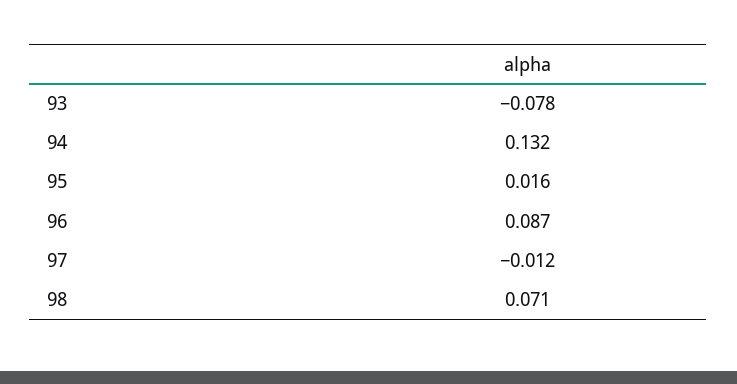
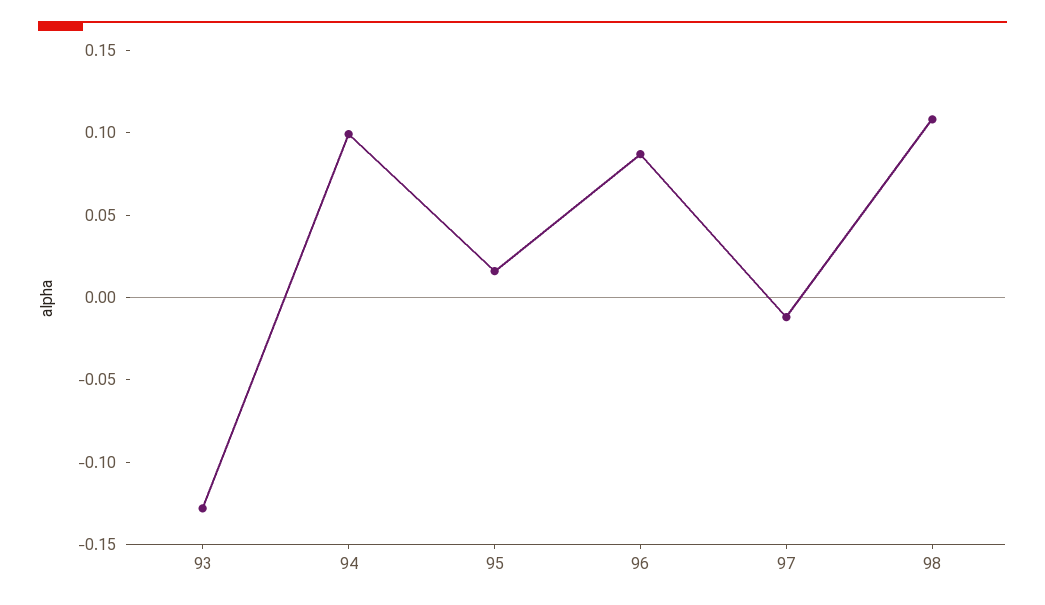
93: -0.078 -> -0.13
94: 0.132 -> 0.1
98: 0.071 -> 0.11

